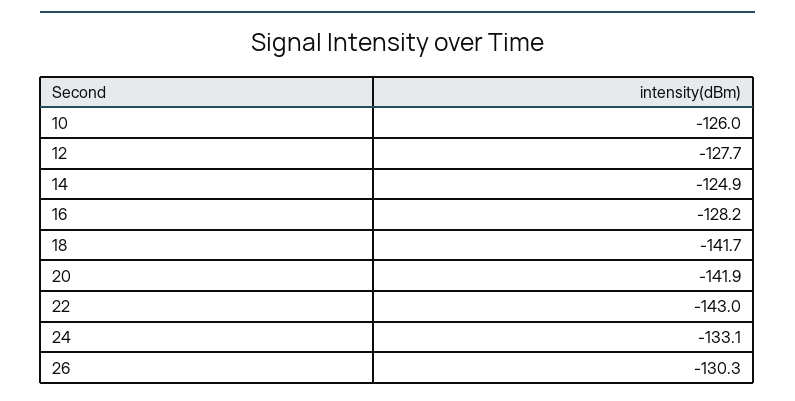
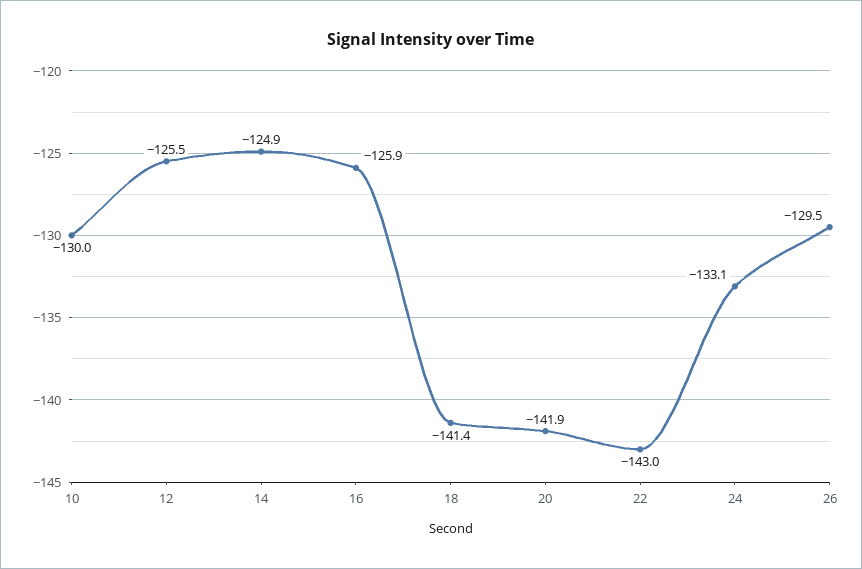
10: -126 -> -130
12: -127.7 -> -125.5
16: -128.2 -> -125.9
18: -141.7 -> -141.4
26: -130.3 -> -129.5

